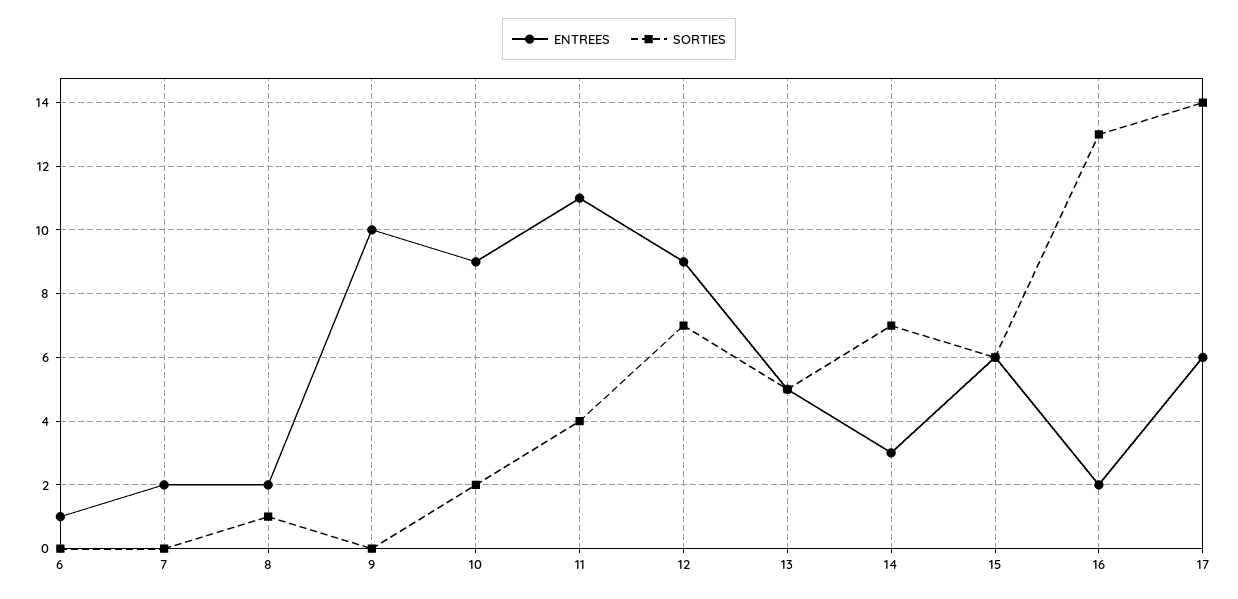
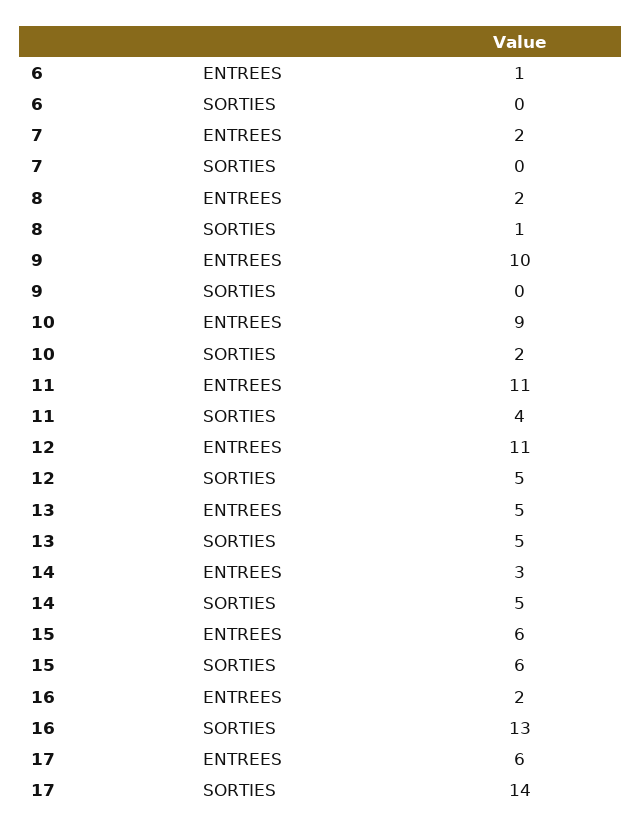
ENTREES, 12: 9 -> 11
SORTIES, 12: 7 -> 5
SORTIES, 14: 7 -> 5

